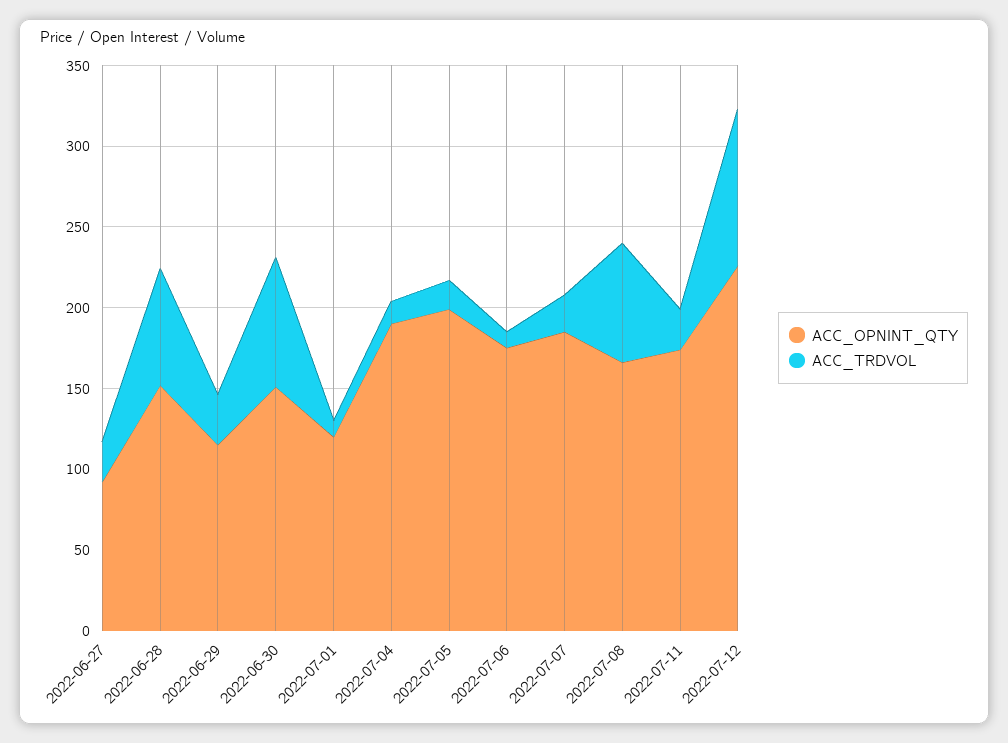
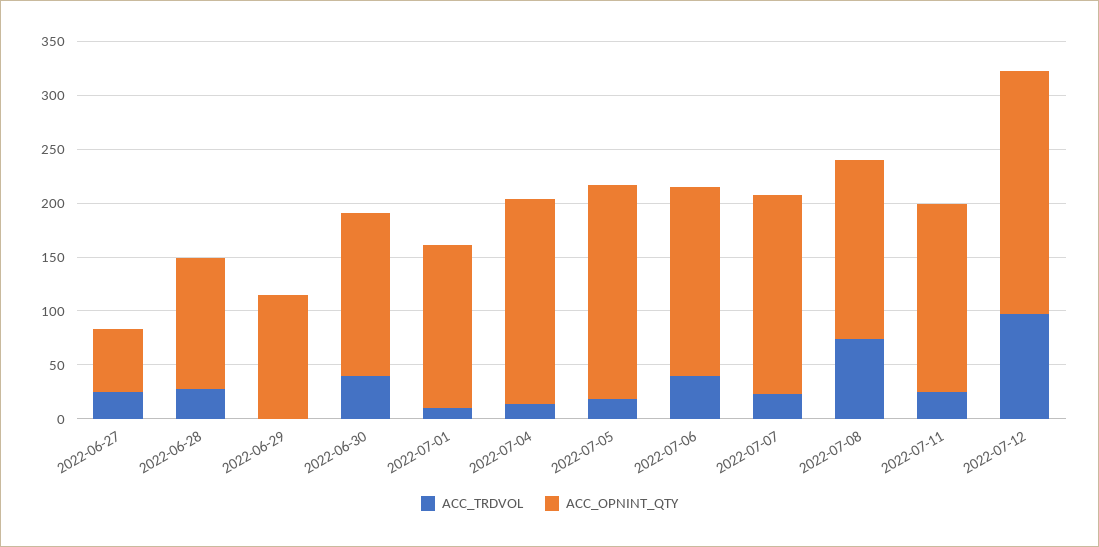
ACC_OPNINT_QTY, 2022-06-27: 90 -> 60
ACC_OPNINT_QTY, 2022-06-28: 150 -> 120
ACC_TRDVOL, 2022-06-28: 70 -> 30
ACC_TRDVOL, 2022-06-29: 30 -> 0
ACC_TRDVOL, 2022-06-30: 80 -> 40
ACC_OPNINT_QTY, 2022-07-01: 120 -> 150
ACC_TRDVOL, 2022-07-06: 10 -> 40

